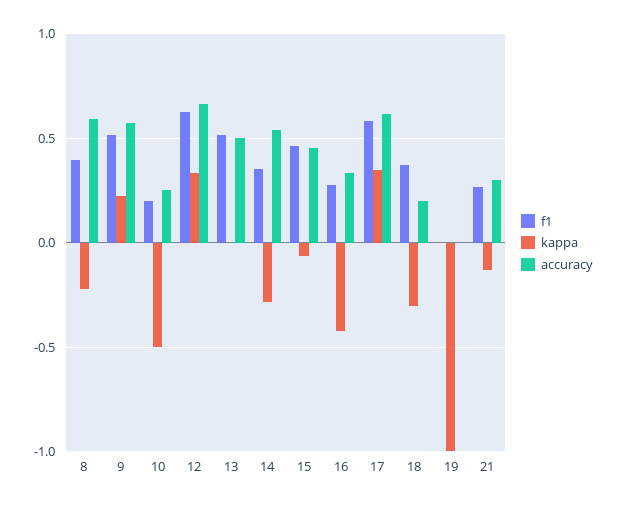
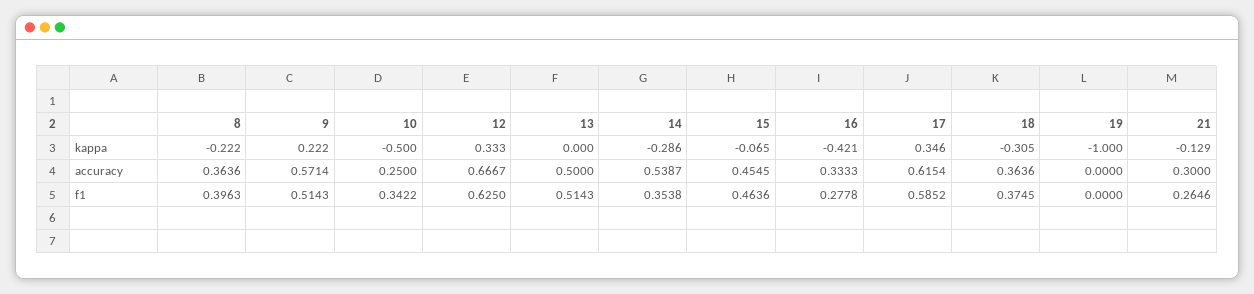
accuracy, 8: 0.6 -> 0.3636
f1, 10: 0.2 -> 0.3422
accuracy, 18: 0.2 -> 0.3636

